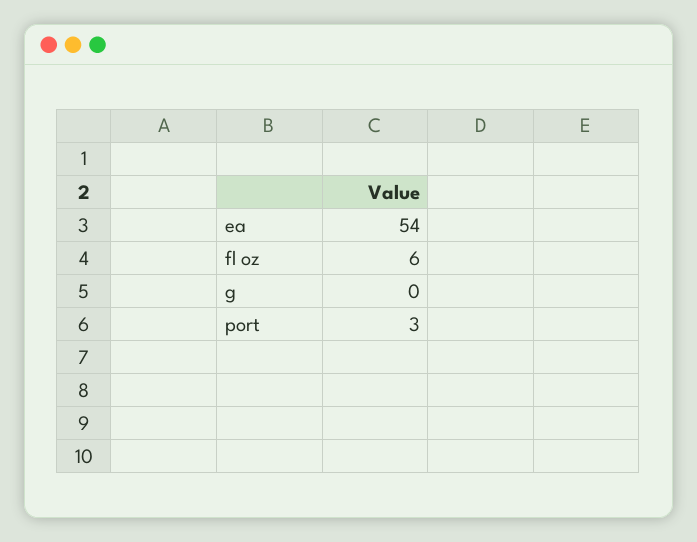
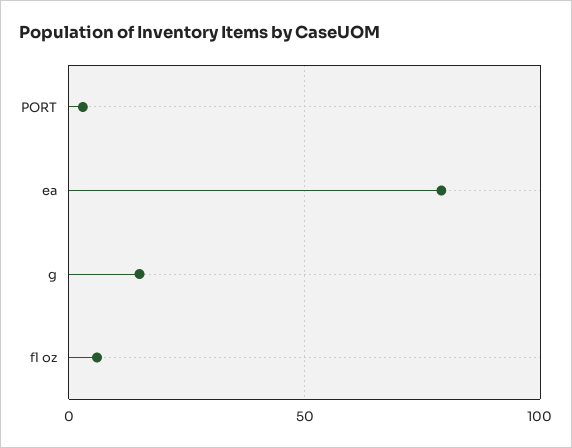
ea: 54 -> 80
g: 0 -> 15

